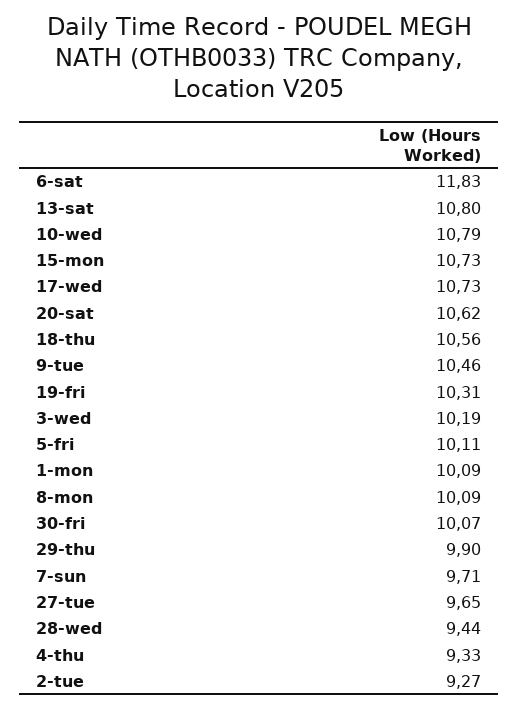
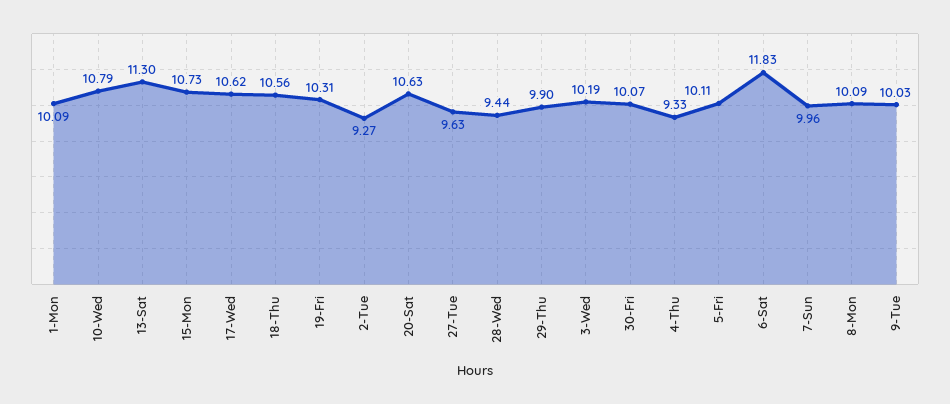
13-sat: 10.8 -> 11.3
17-wed: 10.73 -> 10.62
20-sat: 10.62 -> 10.63
9-tue: 10.46 -> 10.03
7-sun: 9.71 -> 9.96
27-tue: 9.65 -> 9.63

